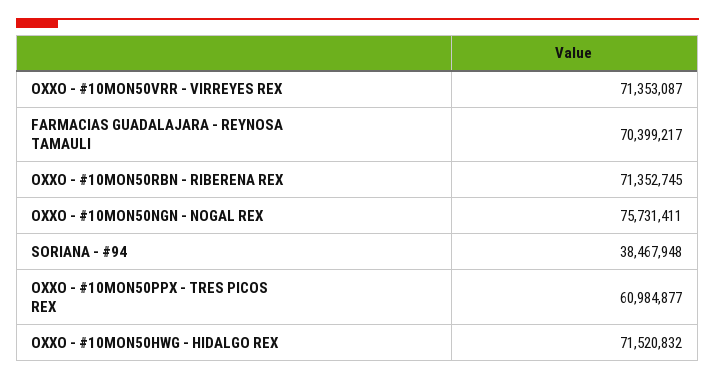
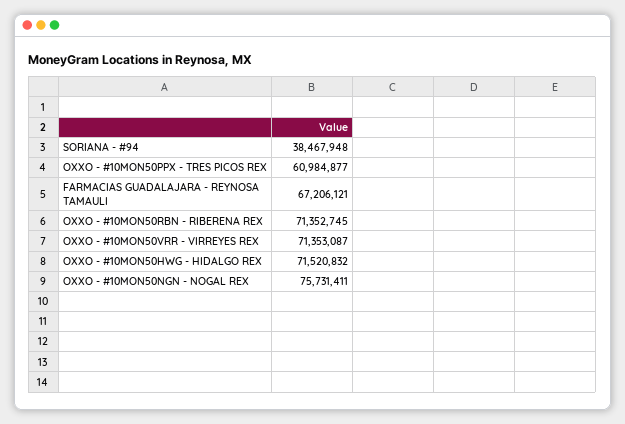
FARMACIAS GUADALAJARA - REYNOSA TAMAULI: 70399217 -> 67206121

